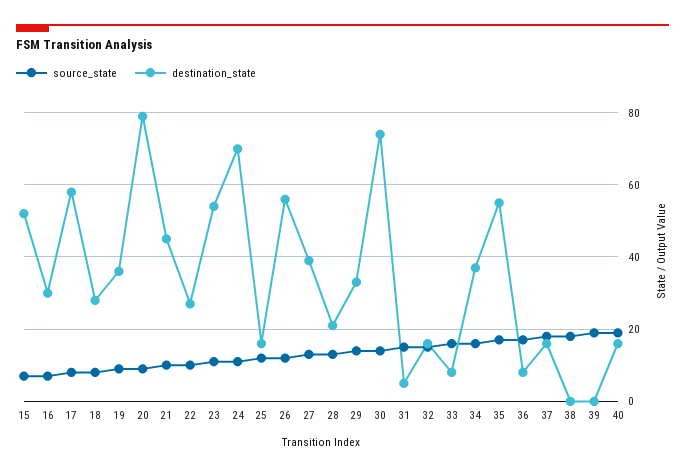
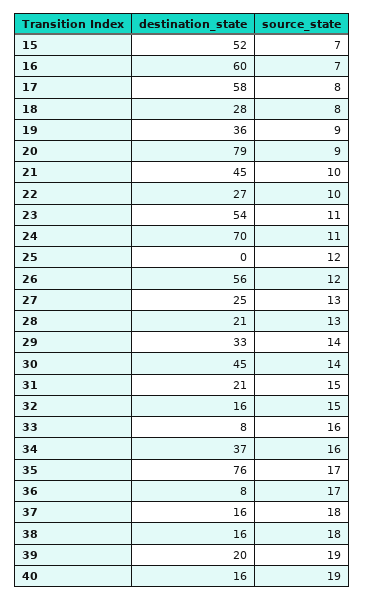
destination_state, 16: 30 -> 60
destination_state, 25: 15 -> 0
destination_state, 27: 40 -> 25
destination_state, 30: 75 -> 45
destination_state, 31: 5 -> 21
destination_state, 35: 55 -> 76
destination_state, 38: 0 -> 16
destination_state, 39: 0 -> 20

